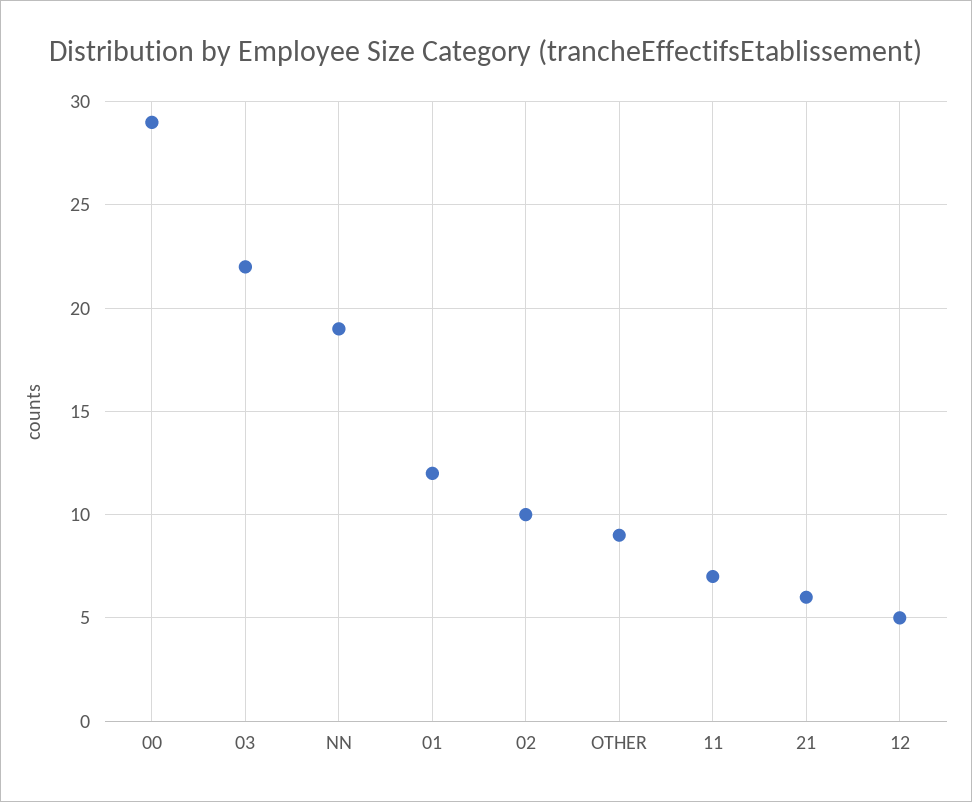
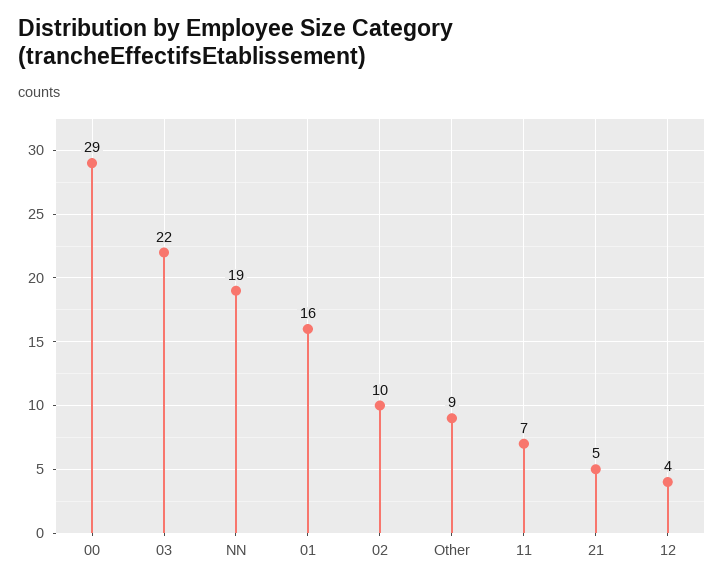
01: 12 -> 16
21: 6 -> 5
12: 5 -> 4

